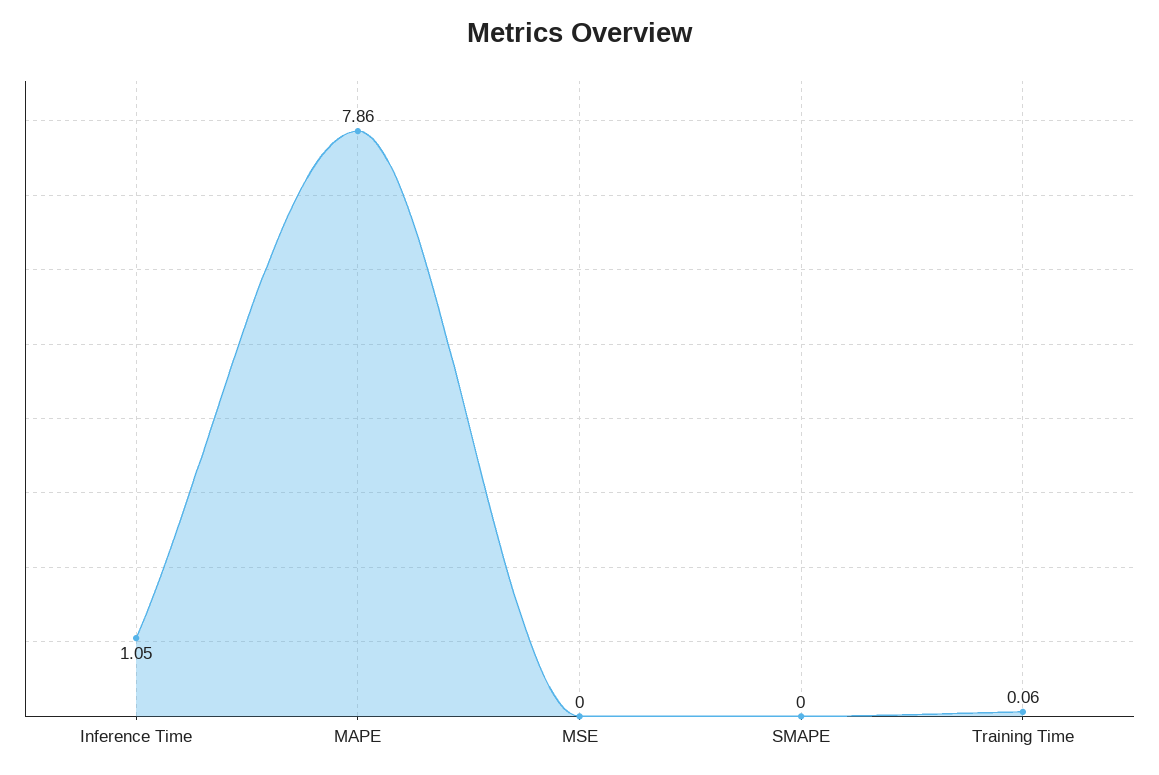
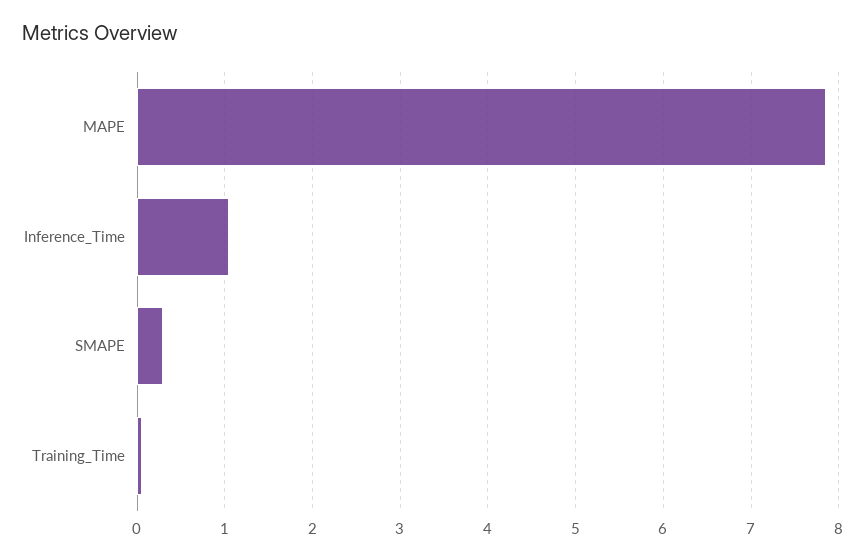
MSE: 0 -> none
SMAPE: 0 -> 0.3

